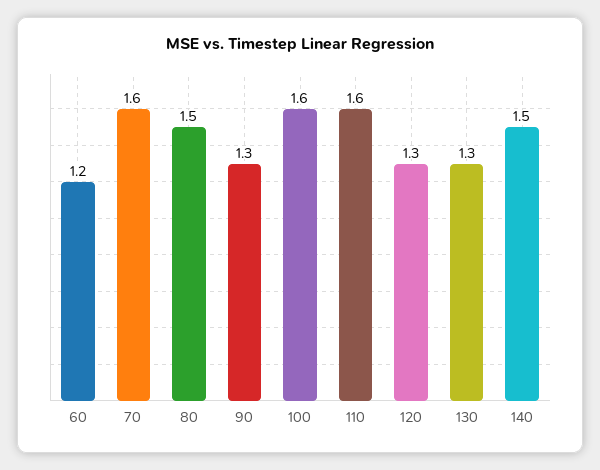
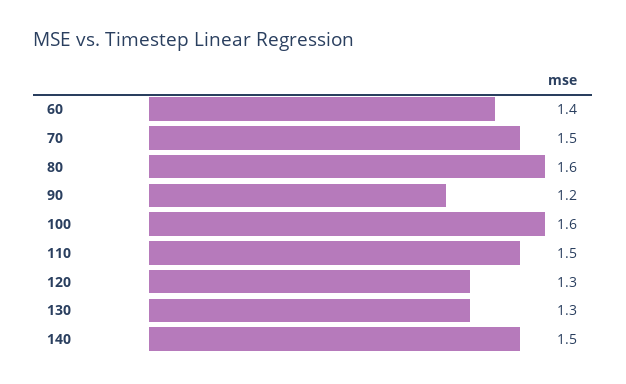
60: 1.2 -> 1.4
70: 1.6 -> 1.5
80: 1.5 -> 1.6
90: 1.3 -> 1.2
110: 1.6 -> 1.5

